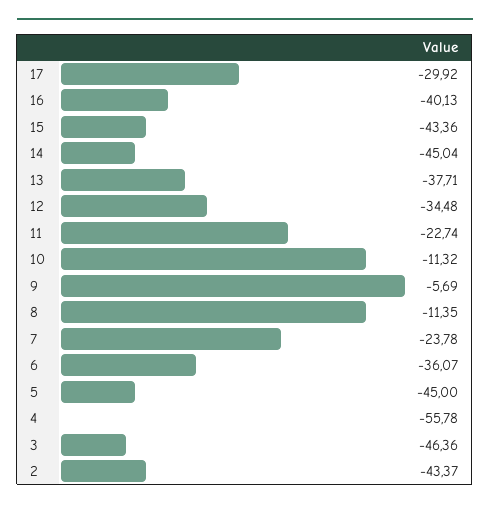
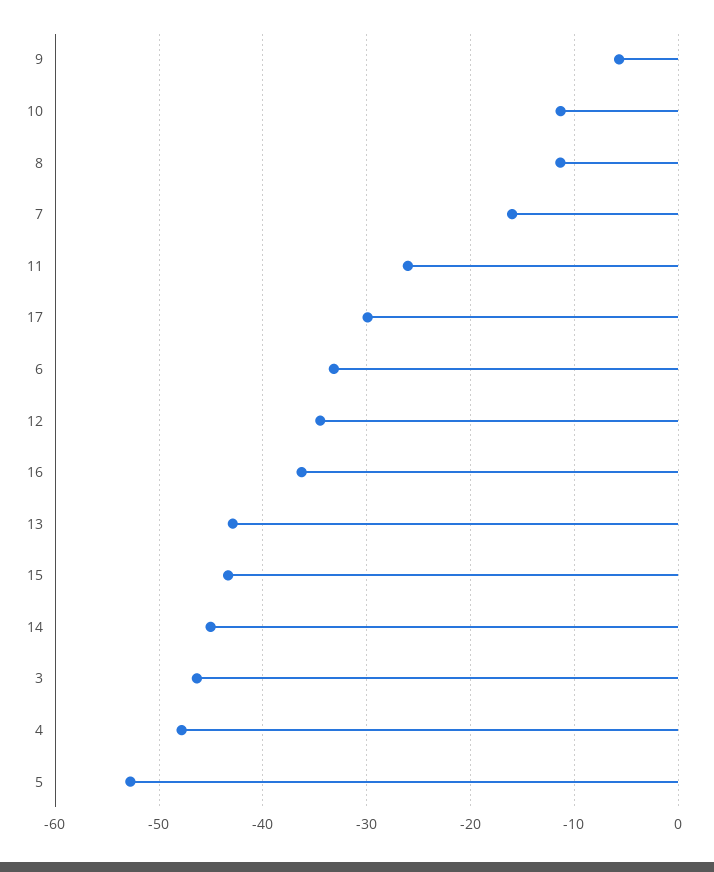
16: -40.13 -> -36
13: -37.71 -> -43
11: -22.74 -> -26
7: -23.78 -> -16
6: -36.07 -> -33
5: -45 -> -53
4: -55.78 -> -48
2: -43.37 -> none

